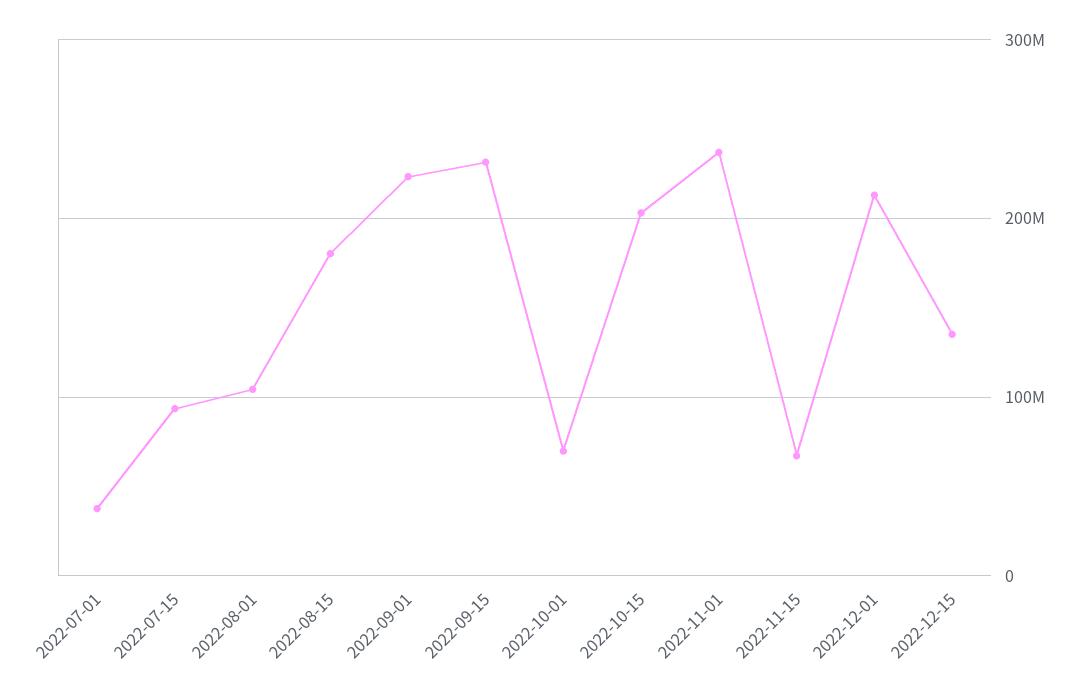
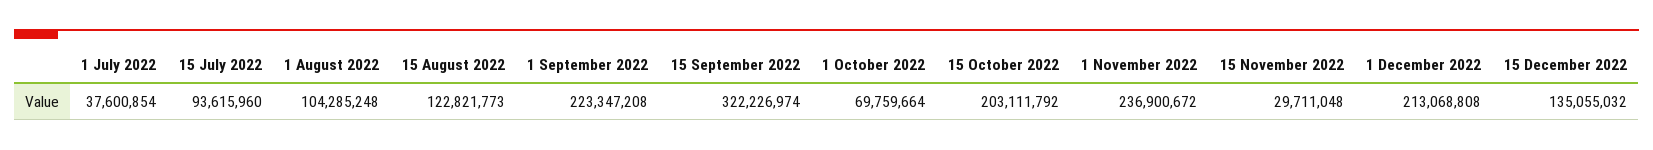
2022-08-15: 180000000 -> 122821773
2022-09-15: 230000000 -> 322226974
2022-11-15: 70000000 -> 29711048

